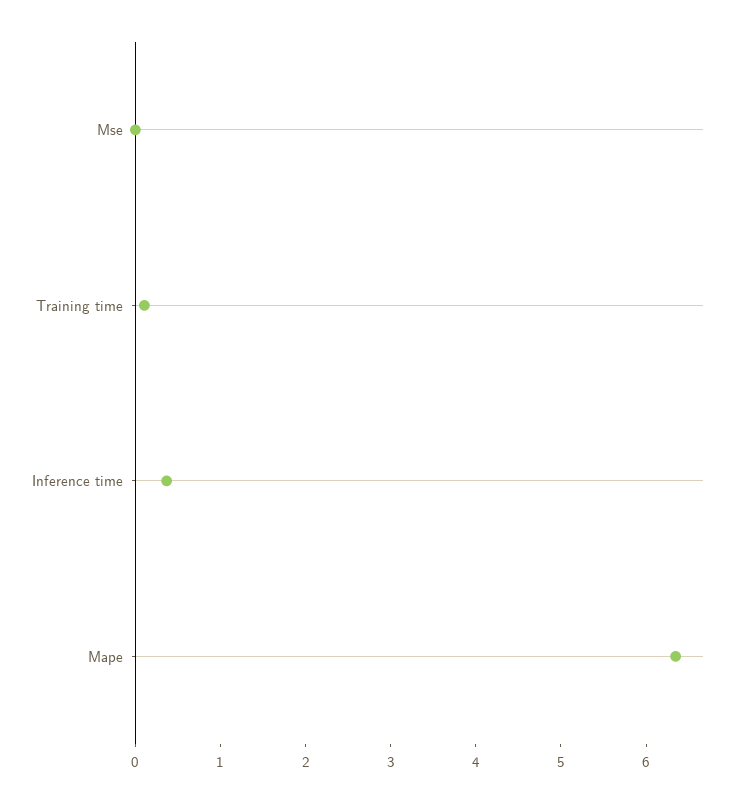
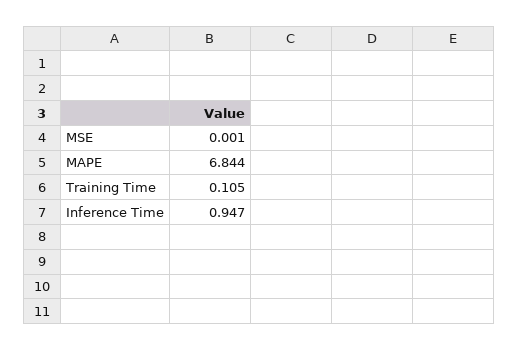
Inference time: 0.4 -> 0.947
Mape: 6.4 -> 6.844

